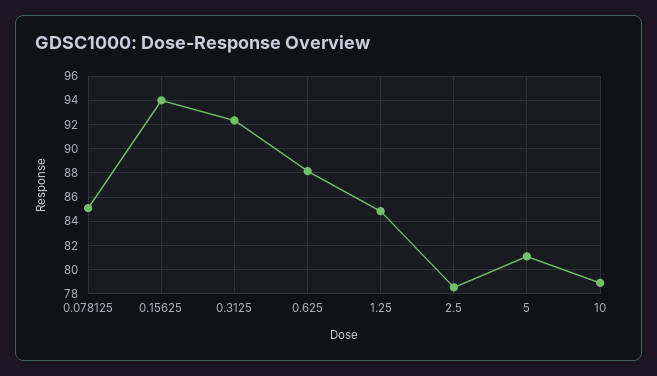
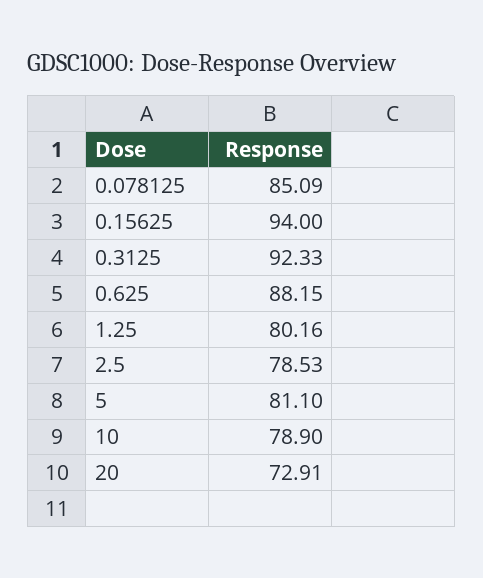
1.25: 85 -> 80.16
20: none -> 72.91

